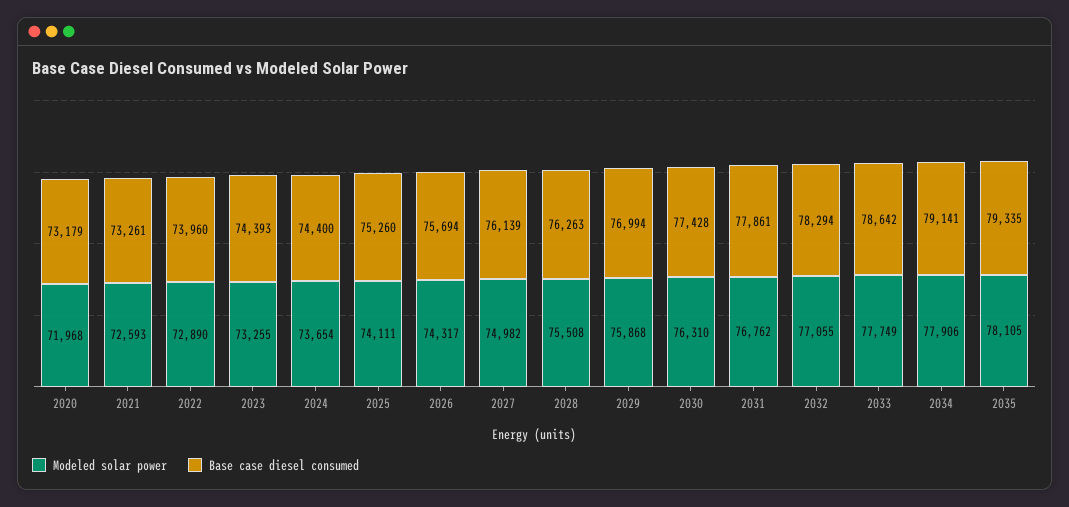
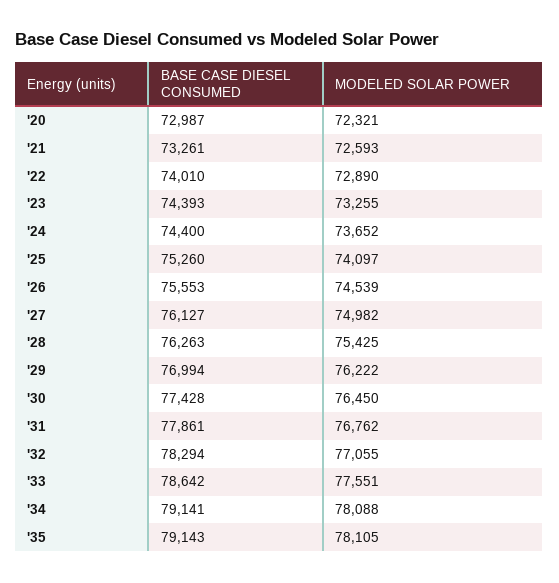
Modeled solar power, 2020: 71968 -> 72321
Base case diesel consumed, 2020: 73179 -> 72987
Base case diesel consumed, 2022: 73960 -> 74010
Modeled solar power, 2024: 73654 -> 73652
Modeled solar power, 2025: 74111 -> 74097
Modeled solar power, 2026: 74317 -> 74539
Base case diesel consumed, 2026: 75694 -> 75553
Base case diesel consumed, 2027: 76139 -> 76127
Modeled solar power, 2028: 75508 -> 75425
Modeled solar power, 2029: 75868 -> 76222
Modeled solar power, 2030: 76310 -> 76450
Modeled solar power, 2033: 77749 -> 77551
Modeled solar power, 2034: 77906 -> 78088
Base case diesel consumed, 2035: 79335 -> 79143

